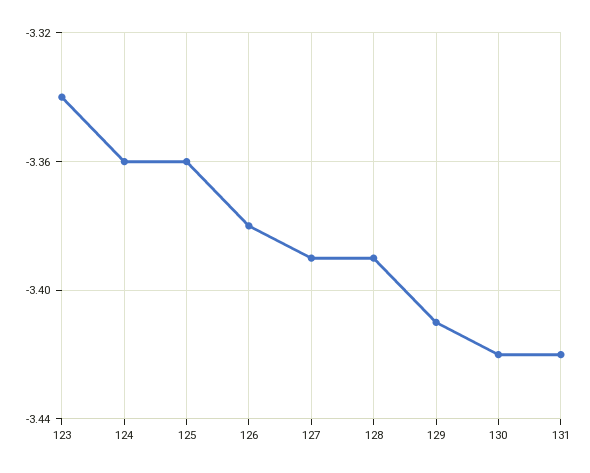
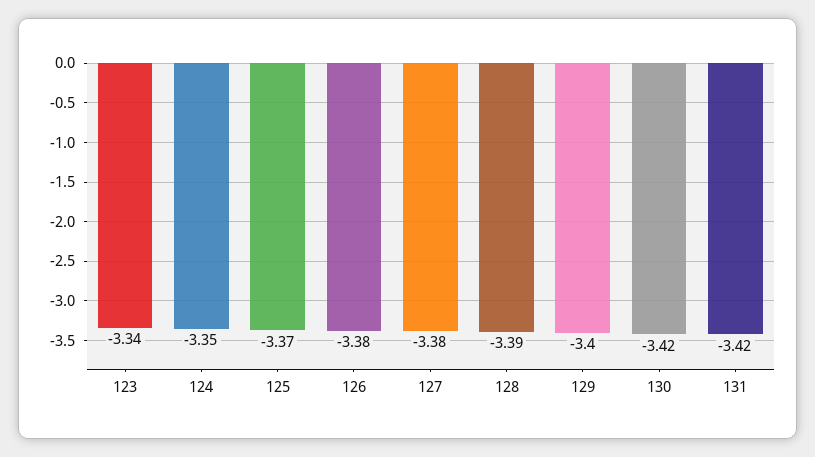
124: -3.36 -> -3.35
125: -3.36 -> -3.37
127: -3.39 -> -3.38
129: -3.41 -> -3.4

